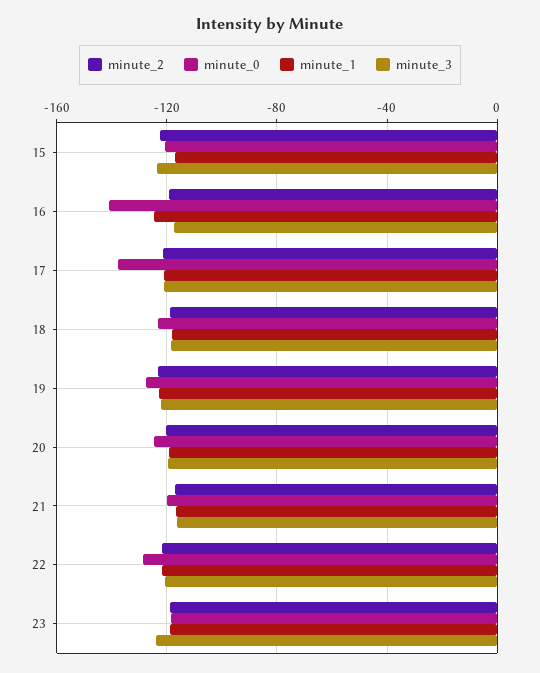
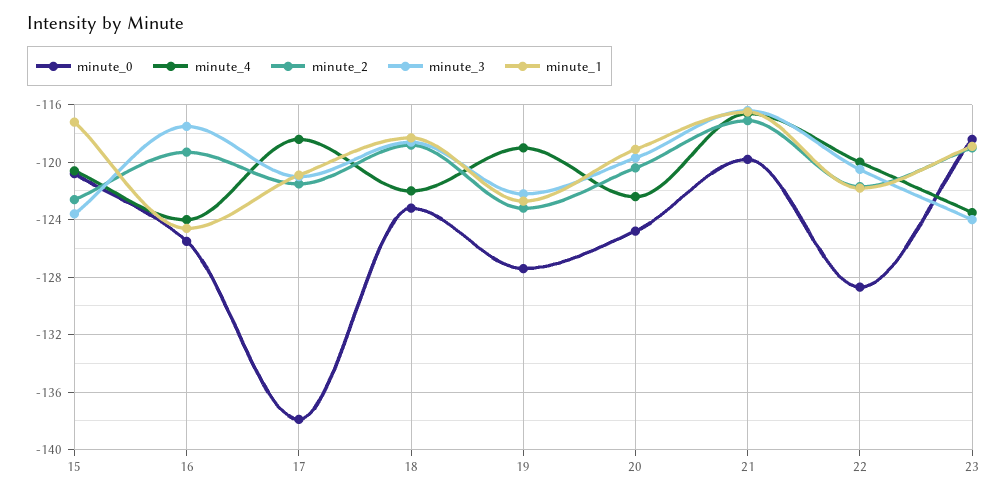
minute_0, 16: -140 -> -125.5
minute_4, 15: none -> -120.5
minute_4, 16: none -> -124
minute_4, 17: none -> -118.5
minute_4, 18: none -> -122
minute_4, 19: none -> -119
minute_4, 20: none -> -122.5
minute_4, 21: none -> -116.5
minute_4, 22: none -> -120
minute_4, 23: none -> -123.5

